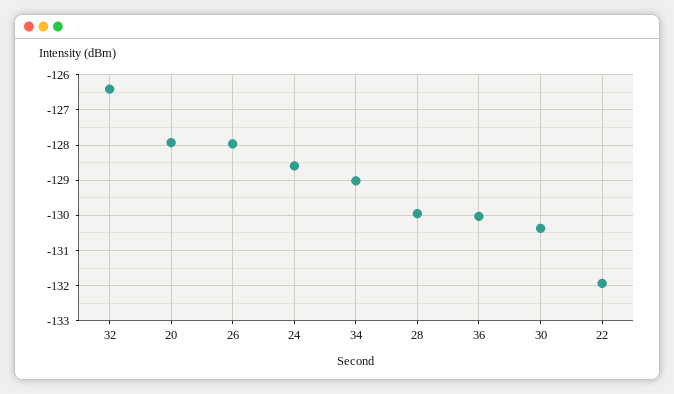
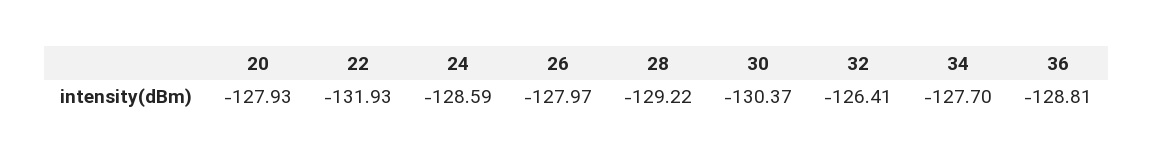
34: -129 -> -127.7
28: -130 -> -129.22
36: -130 -> -128.81

